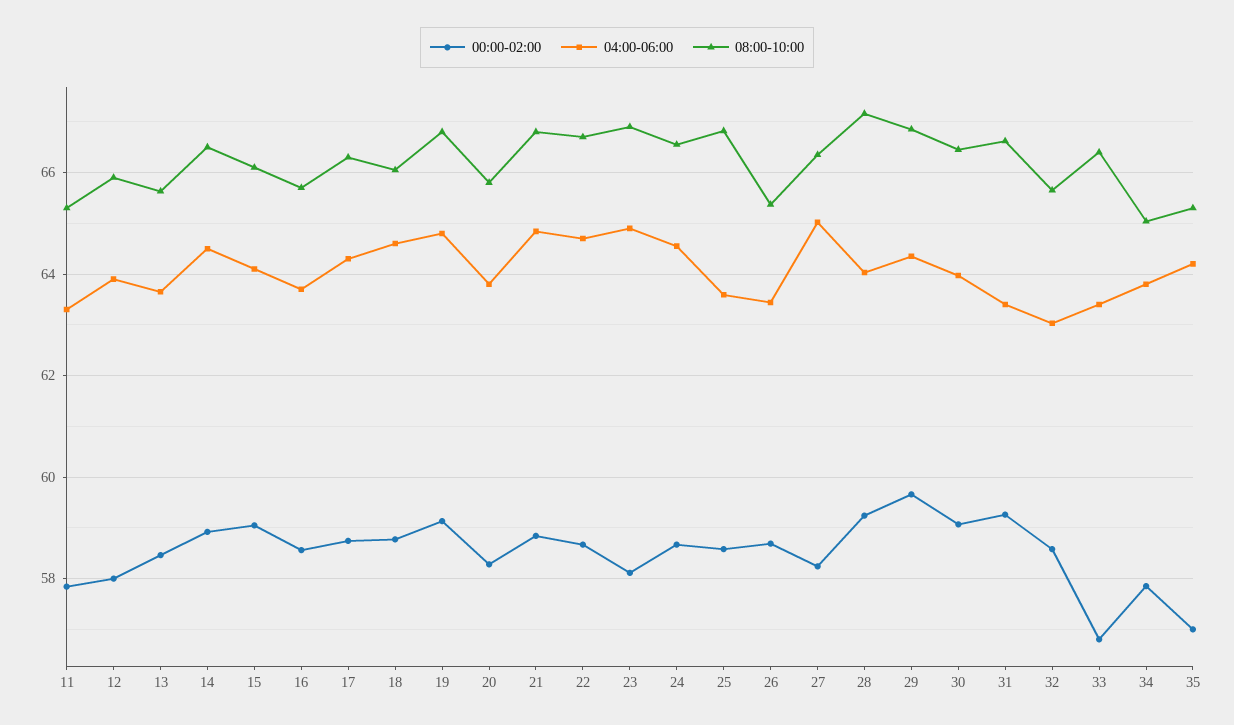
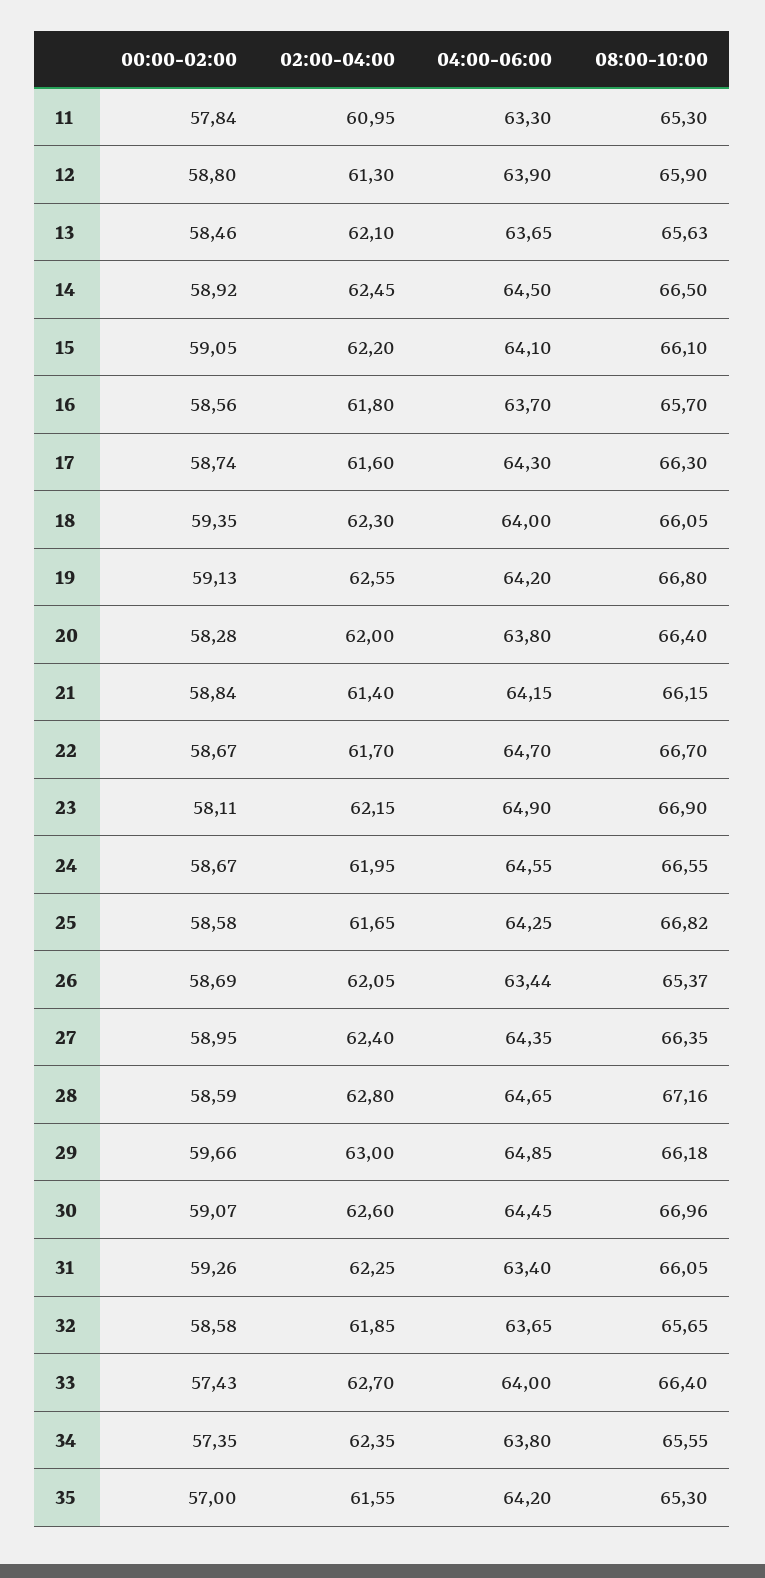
00:00-02:00, 12: 58 -> 58.8
00:00-02:00, 18: 58.8 -> 59.35
04:00-06:00, 18: 64.6 -> 64
04:00-06:00, 19: 64.8 -> 64.2
08:00-10:00, 20: 65.8 -> 66.4
04:00-06:00, 21: 64.8 -> 64.15
08:00-10:00, 21: 66.8 -> 66.15
04:00-06:00, 25: 63.6 -> 64.25
00:00-02:00, 27: 58.2 -> 58.95
04:00-06:00, 27: 65 -> 64.35
00:00-02:00, 28: 59.2 -> 58.59
04:00-06:00, 28: 64 -> 64.65
04:00-06:00, 29: 64.4 -> 64.85
08:00-10:00, 29: 66.8 -> 66.18
04:00-06:00, 30: 64 -> 64.45
08:00-10:00, 30: 66.4 -> 66.96
08:00-10:00, 31: 66.6 -> 66.05
04:00-06:00, 32: 63 -> 63.65
00:00-02:00, 33: 56.8 -> 57.43
04:00-06:00, 33: 63.4 -> 64
00:00-02:00, 34: 57.8 -> 57.35
08:00-10:00, 34: 65 -> 65.55
02:00-04:00, 11: none -> 60.95
02:00-04:00, 12: none -> 61.3
02:00-04:00, 13: none -> 62.1
02:00-04:00, 14: none -> 62.45
02:00-04:00, 15: none -> 62.2
02:00-04:00, 16: none -> 61.8
02:00-04:00, 17: none -> 61.6
02:00-04:00, 18: none -> 62.3
02:00-04:00, 19: none -> 62.55
02:00-04:00, 20: none -> 62
02:00-04:00, 21: none -> 61.4
02:00-04:00, 22: none -> 61.7
02:00-04:00, 23: none -> 62.15
02:00-04:00, 24: none -> 61.95
02:00-04:00, 25: none -> 61.65
02:00-04:00, 26: none -> 62.05
02:00-04:00, 27: none -> 62.4
02:00-04:00, 28: none -> 62.8
02:00-04:00, 29: none -> 63
02:00-04:00, 30: none -> 62.6
02:00-04:00, 31: none -> 62.25
02:00-04:00, 32: none -> 61.85
02:00-04:00, 33: none -> 62.7
02:00-04:00, 34: none -> 62.35
02:00-04:00, 35: none -> 61.55

